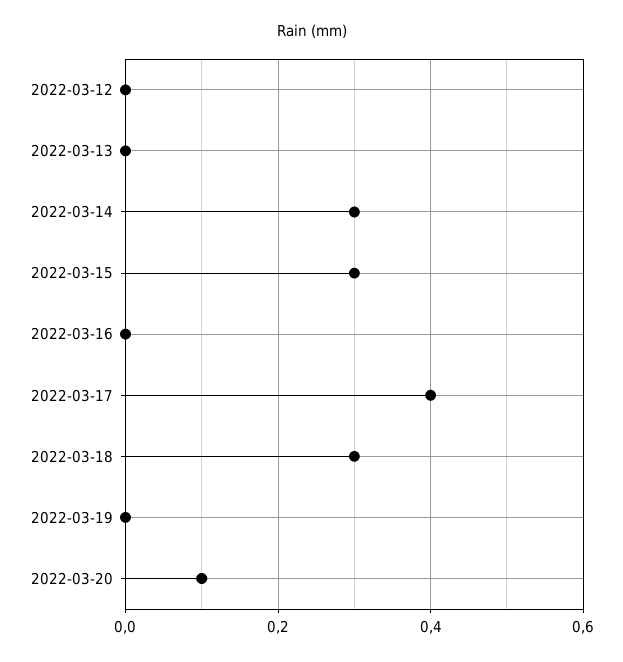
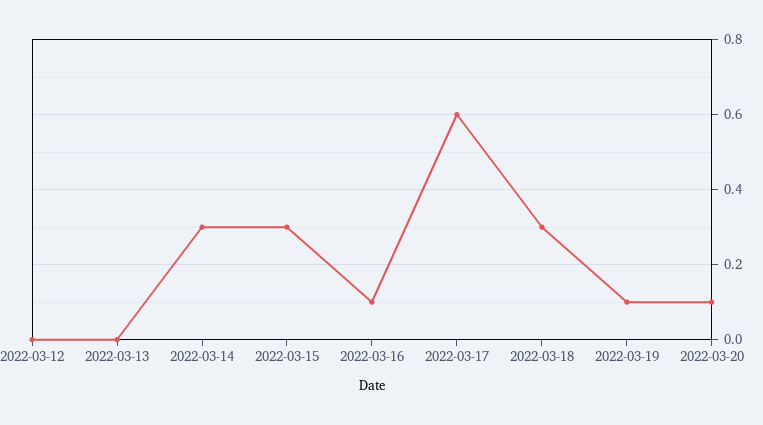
2022-03-16: 0 -> 0.1
2022-03-17: 0.4 -> 0.6
2022-03-19: 0 -> 0.1

